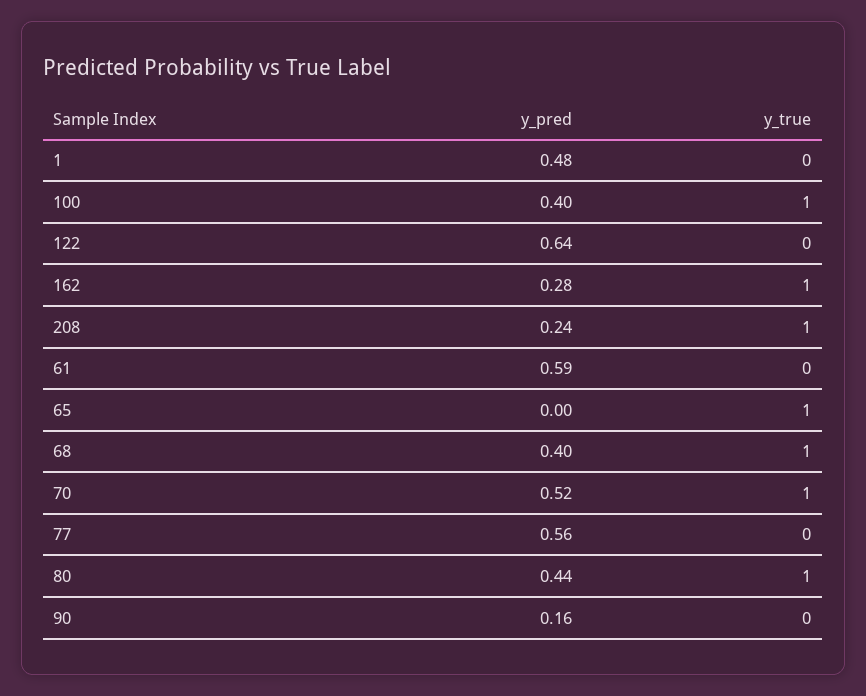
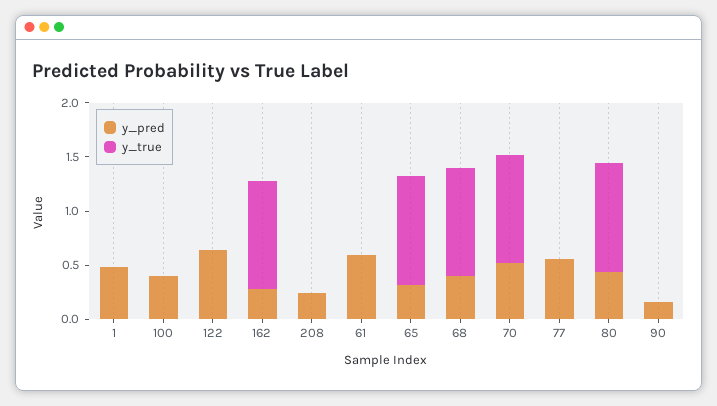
y_true, 100: 1 -> 0
y_true, 208: 1 -> 0
y_pred, 65: 0 -> 0.3

